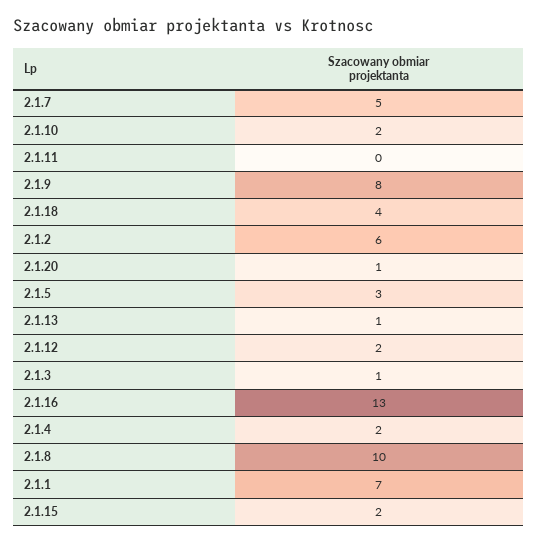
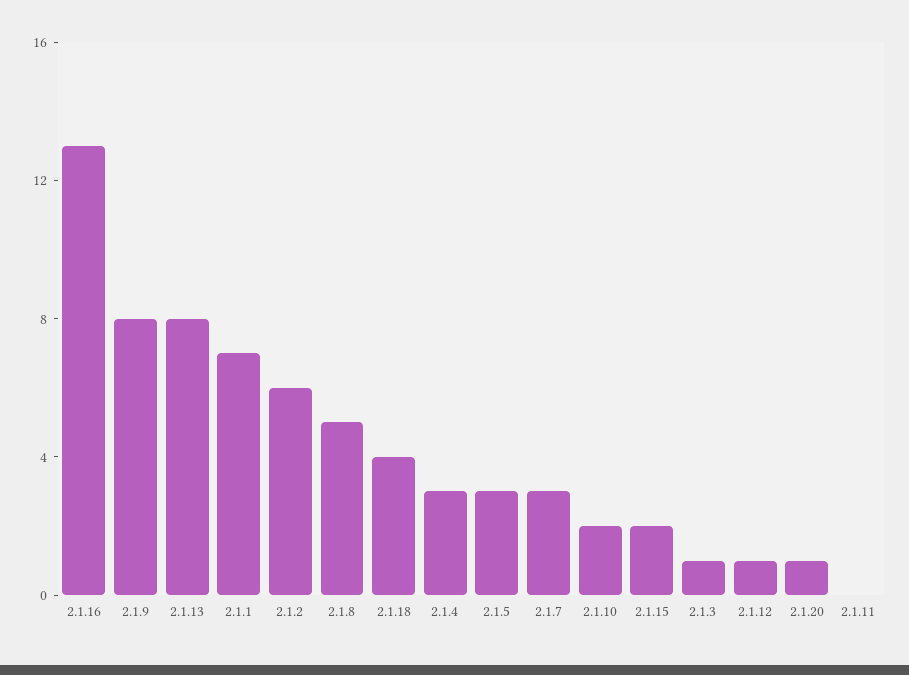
2.1.7: 5 -> 3
2.1.13: 1 -> 8
2.1.12: 2 -> 1
2.1.4: 2 -> 3
2.1.8: 10 -> 5

